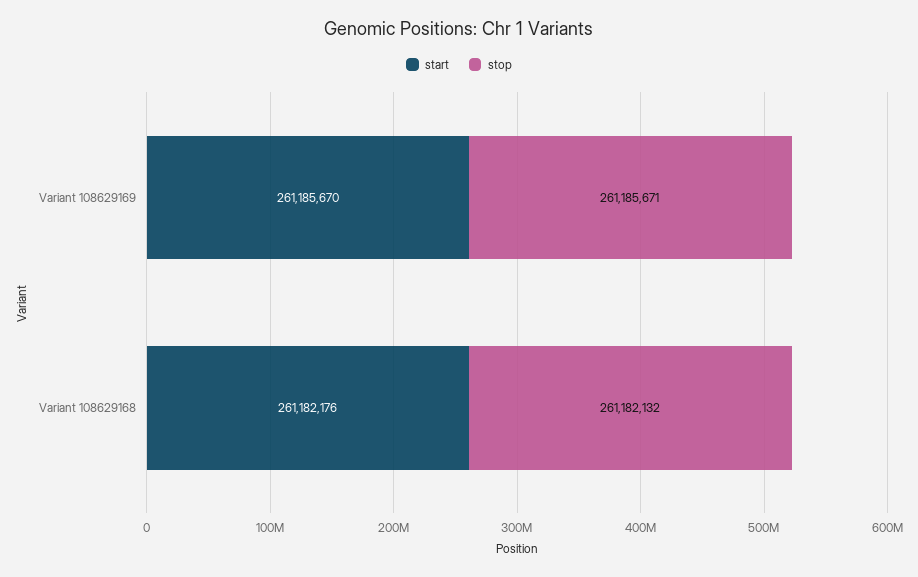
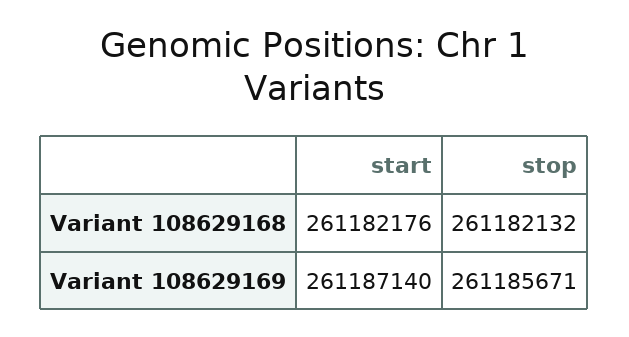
start, Variant 108629169: 261185670 -> 261187140

